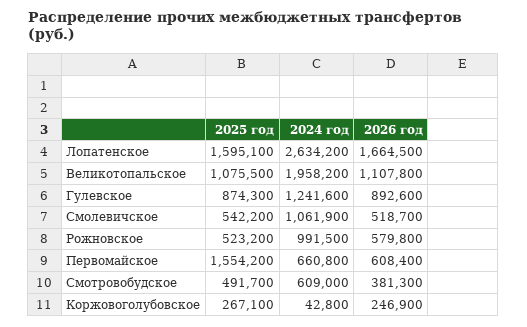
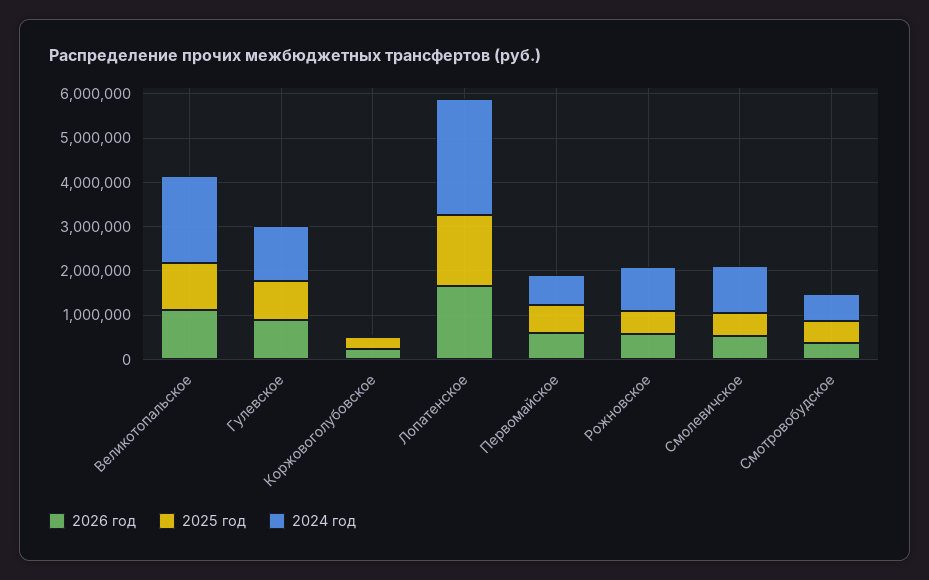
2025 год, Первомайское: 1554200 -> 600000

